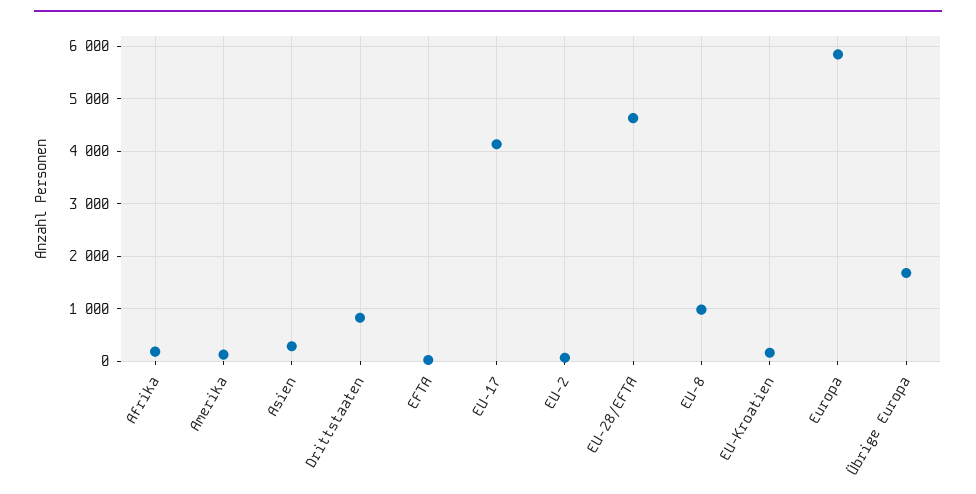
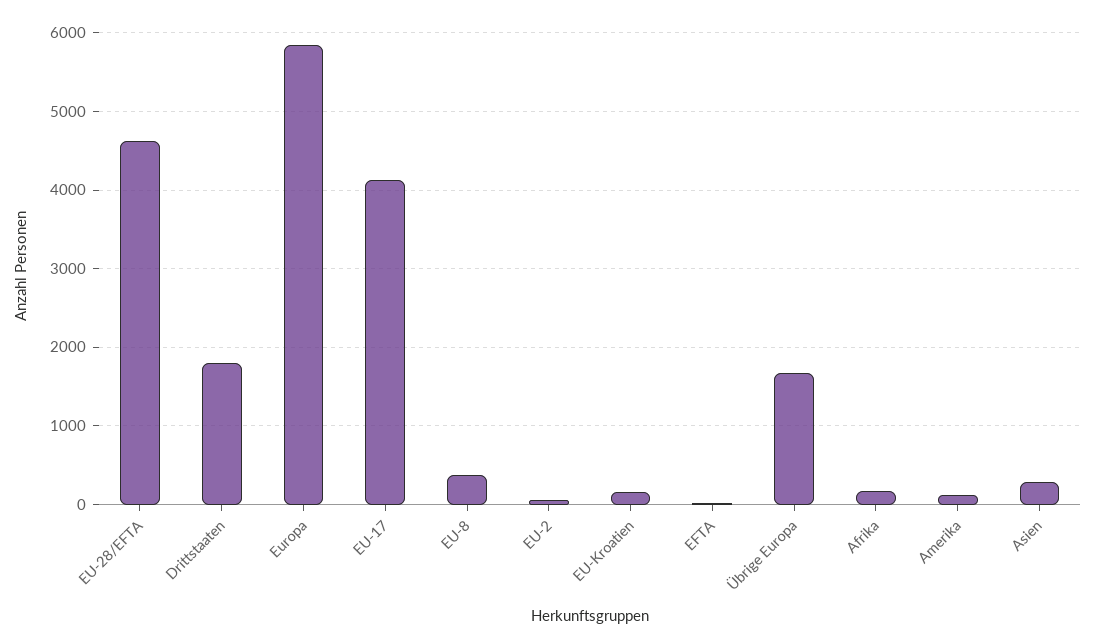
Drittstaaten: 800 -> 1800
EU-8: 1000 -> 400

